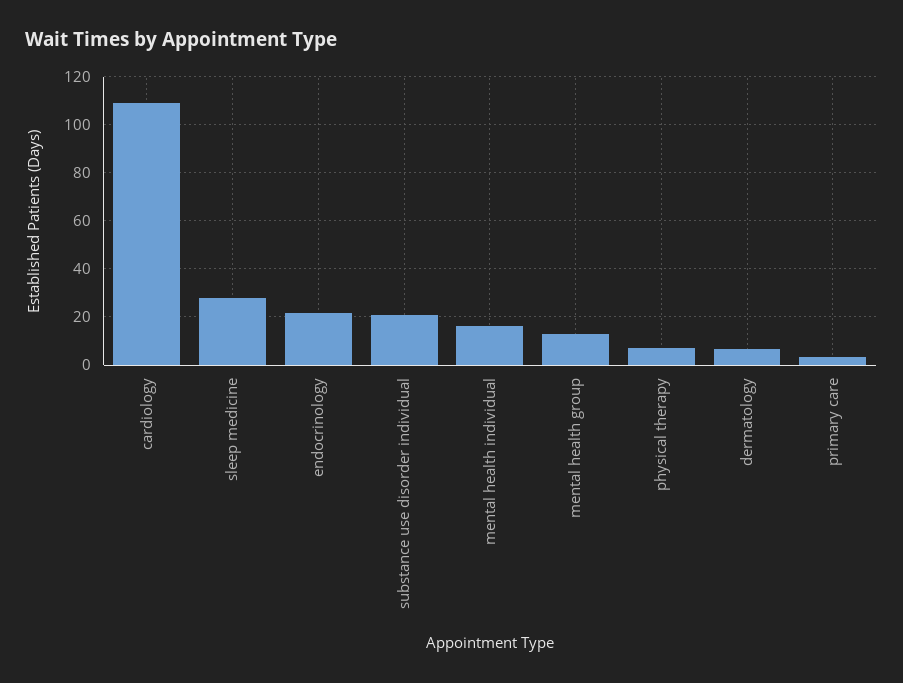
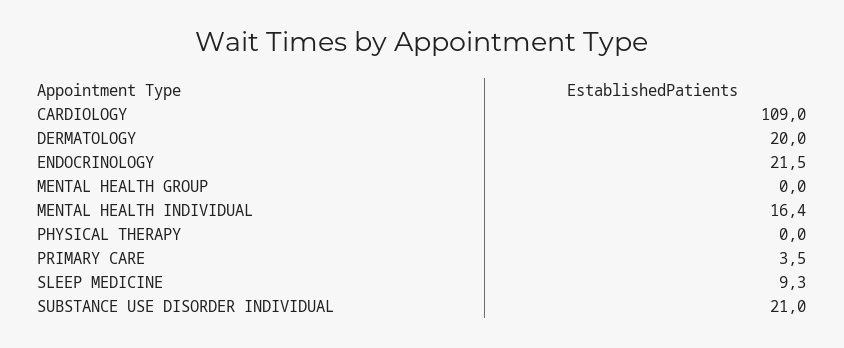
sleep medicine: 27.5 -> 9.3
mental health group: 12.5 -> 0
physical therapy: 7.5 -> 0
dermatology: 7.5 -> 20

